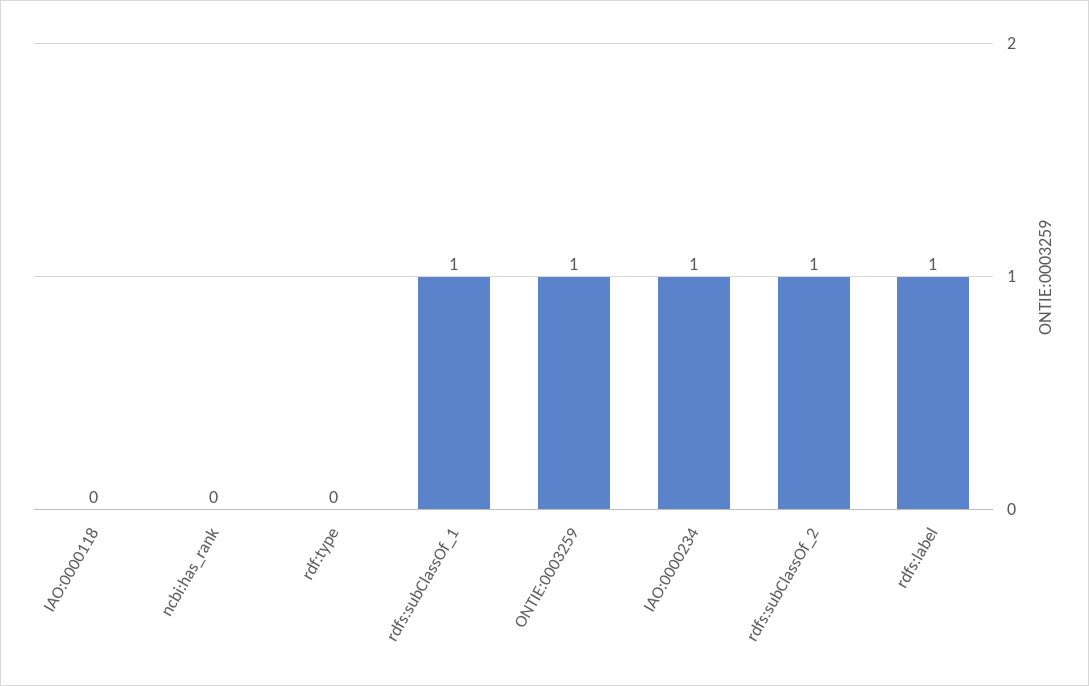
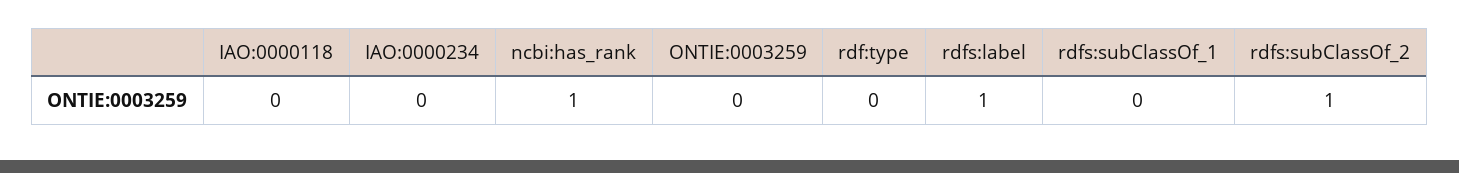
ncbi:has_rank: 0 -> 1
rdfs:subClassOf_1: 1 -> 0
ONTIE:0003259: 1 -> 0
IAO:0000234: 1 -> 0

